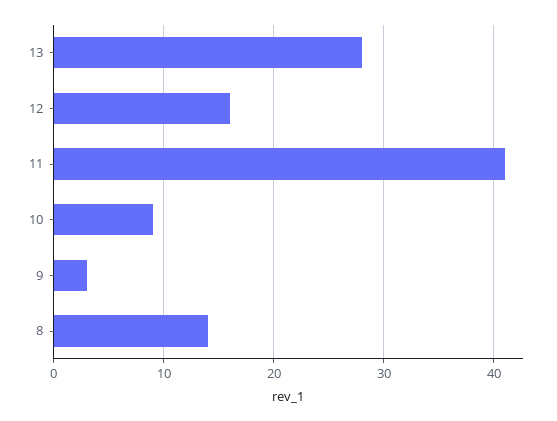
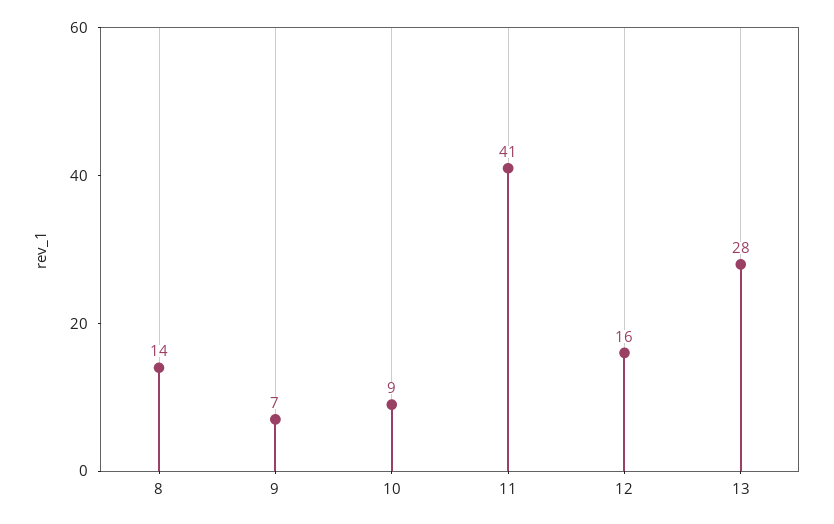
9: 3 -> 7

